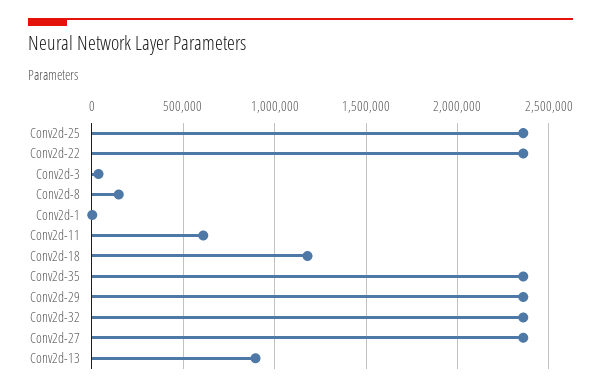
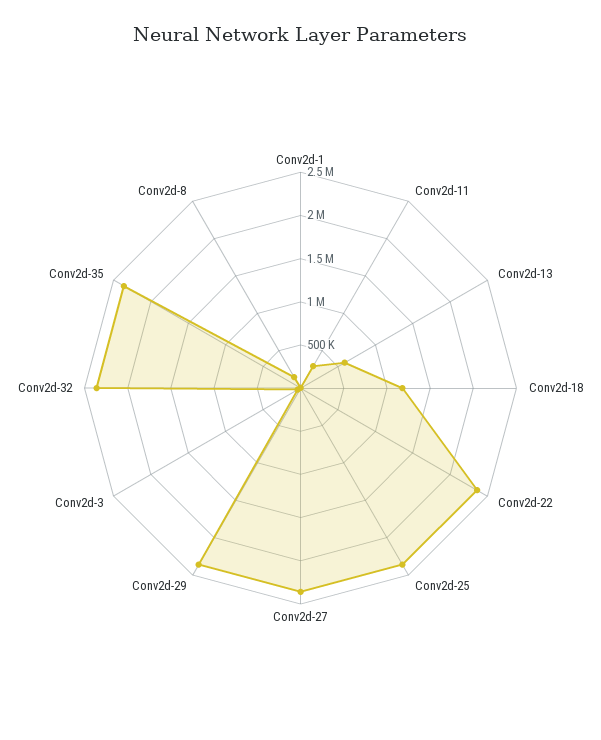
Conv2d-11: 600000 -> 300000
Conv2d-13: 900000 -> 600000

